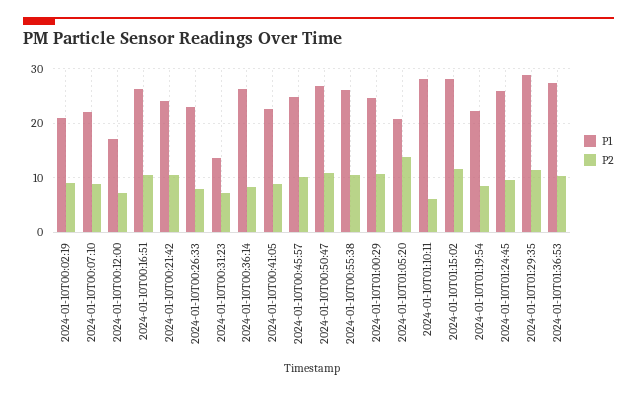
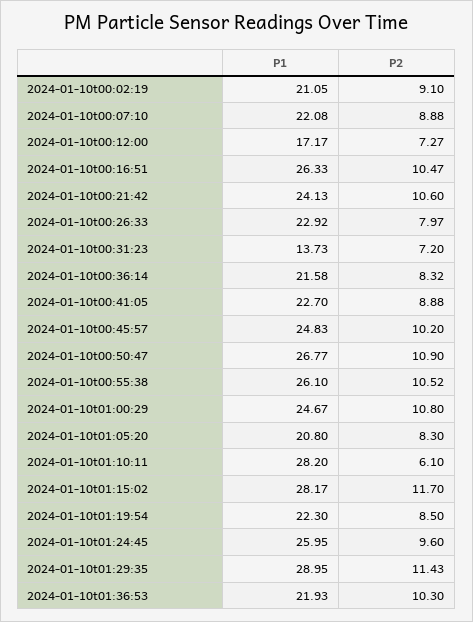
P1, 2024-01-10T00:36:14: 26 -> 21.58
P2, 2024-01-10T01:05:20: 14 -> 8.3
P1, 2024-01-10T01:36:53: 28 -> 21.93

